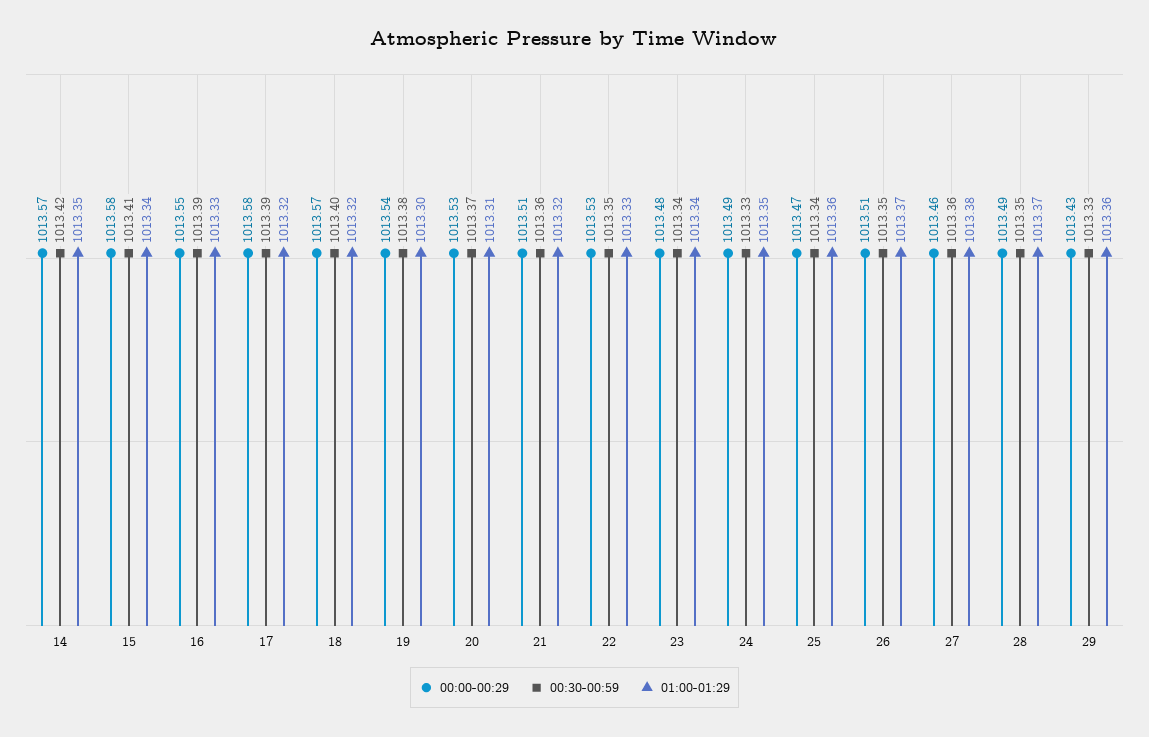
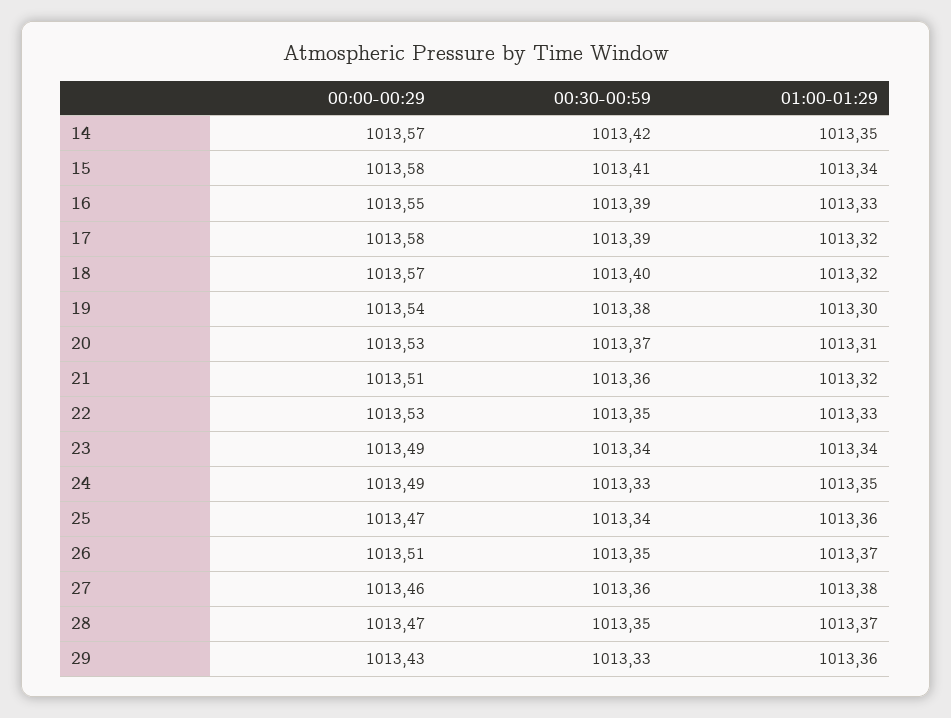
00:00-00:29, 23: 1013.48 -> 1013.49
00:00-00:29, 28: 1013.49 -> 1013.47

